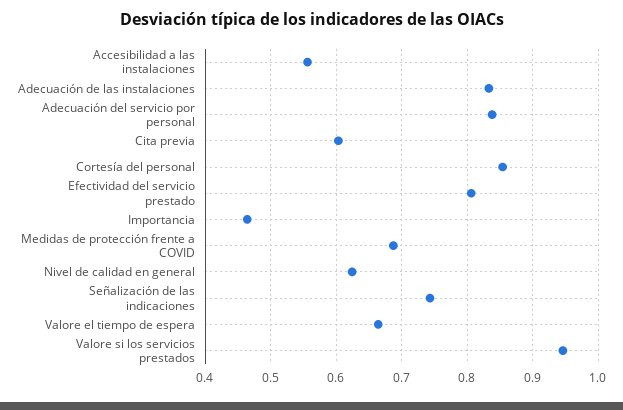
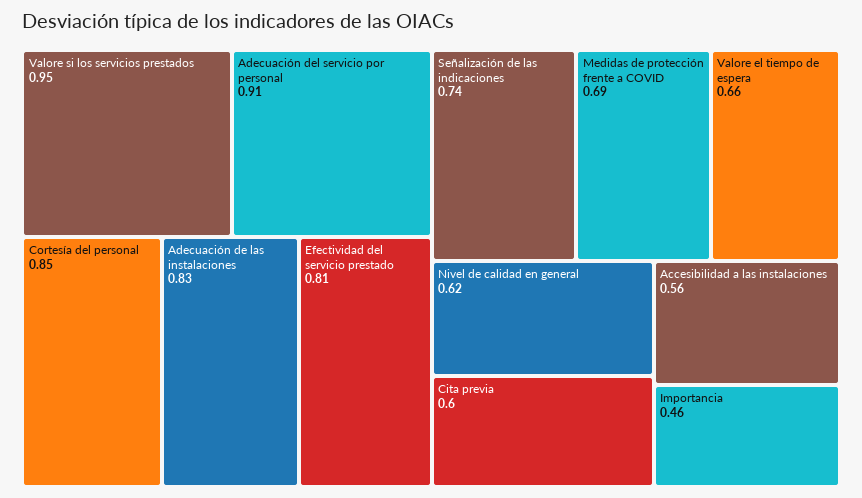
Adecuación del servicio por personal: 0.84 -> 0.91

